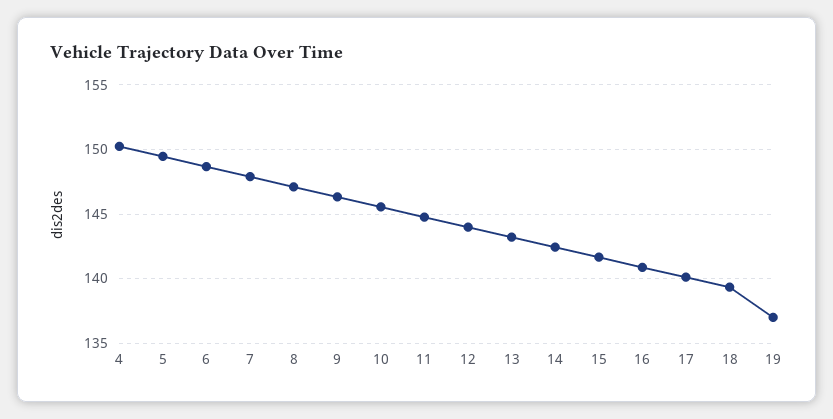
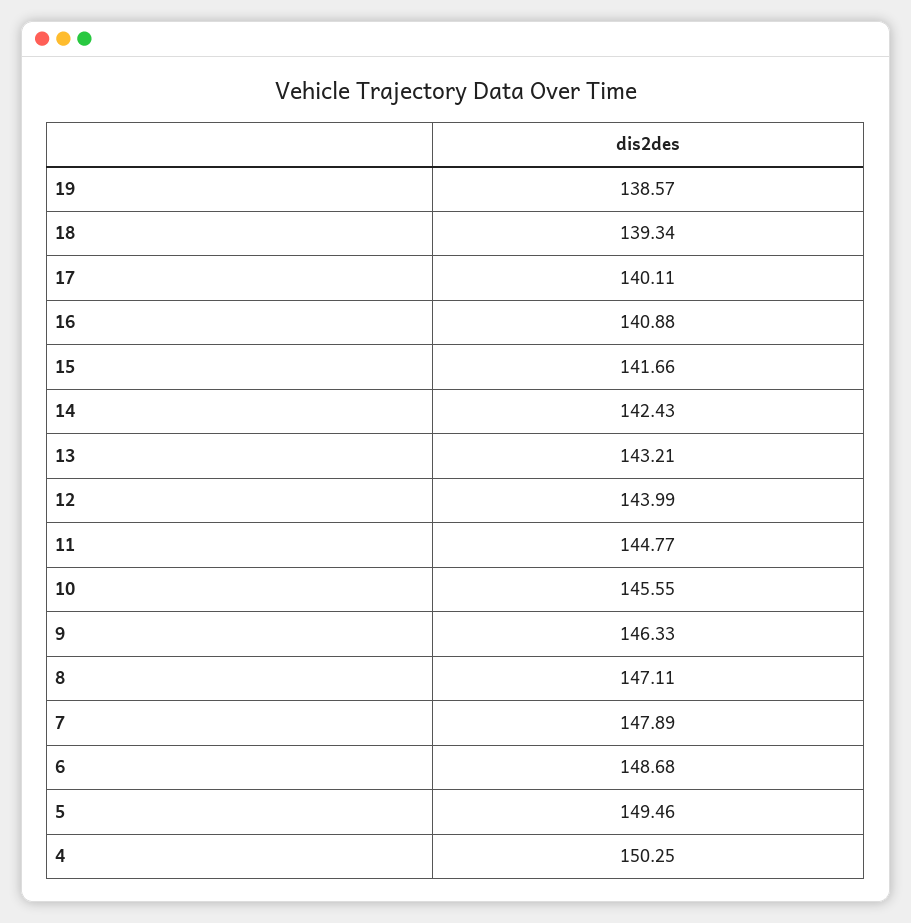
19: 137 -> 138.57

